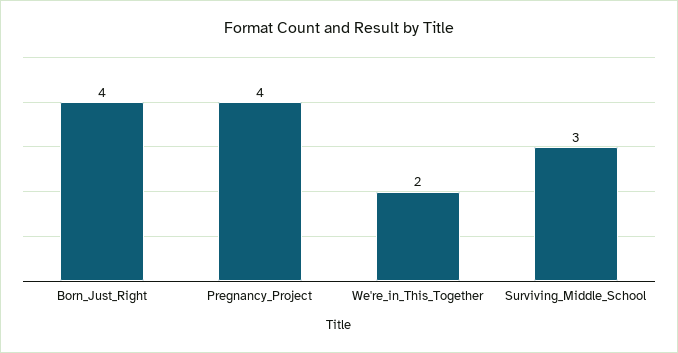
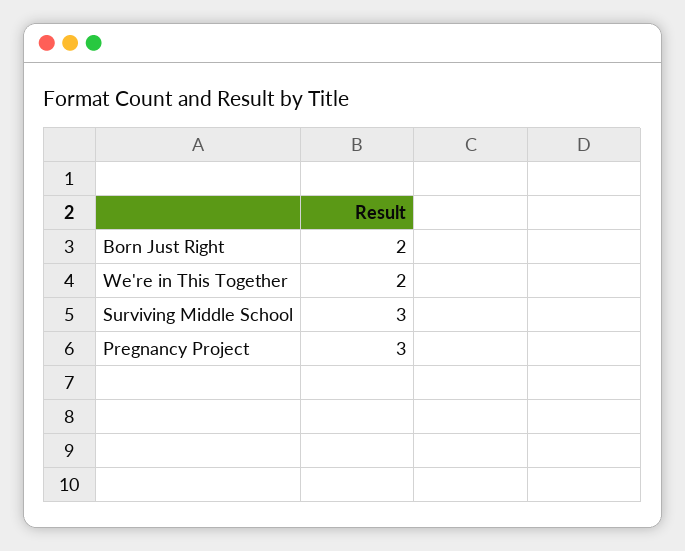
Born_Just_Right: 4 -> 2
Pregnancy_Project: 4 -> 3

